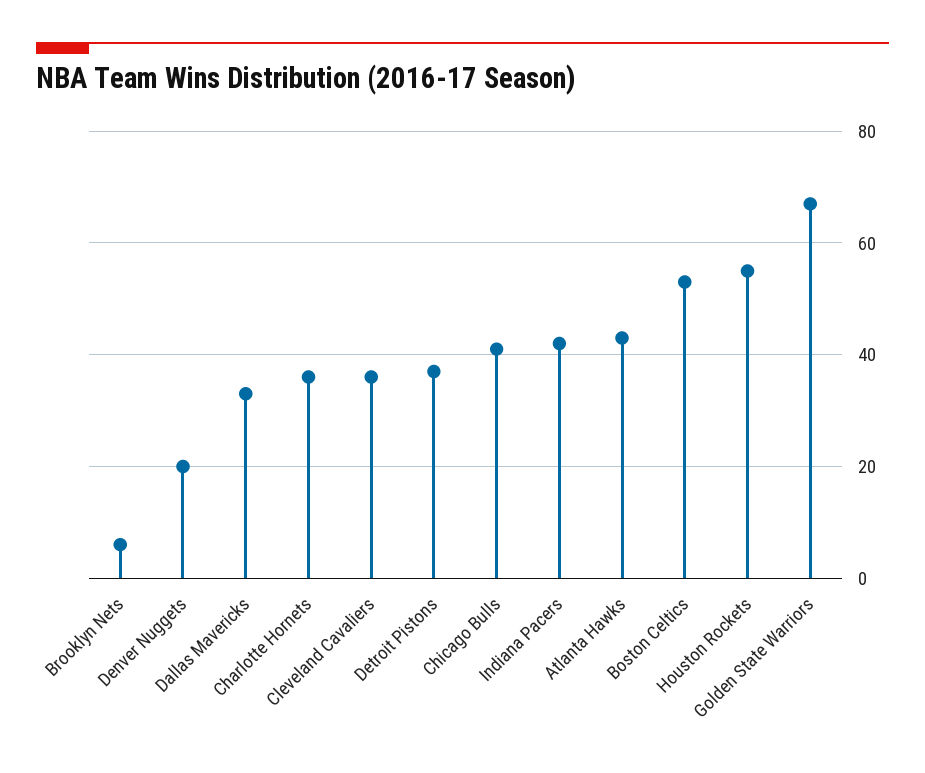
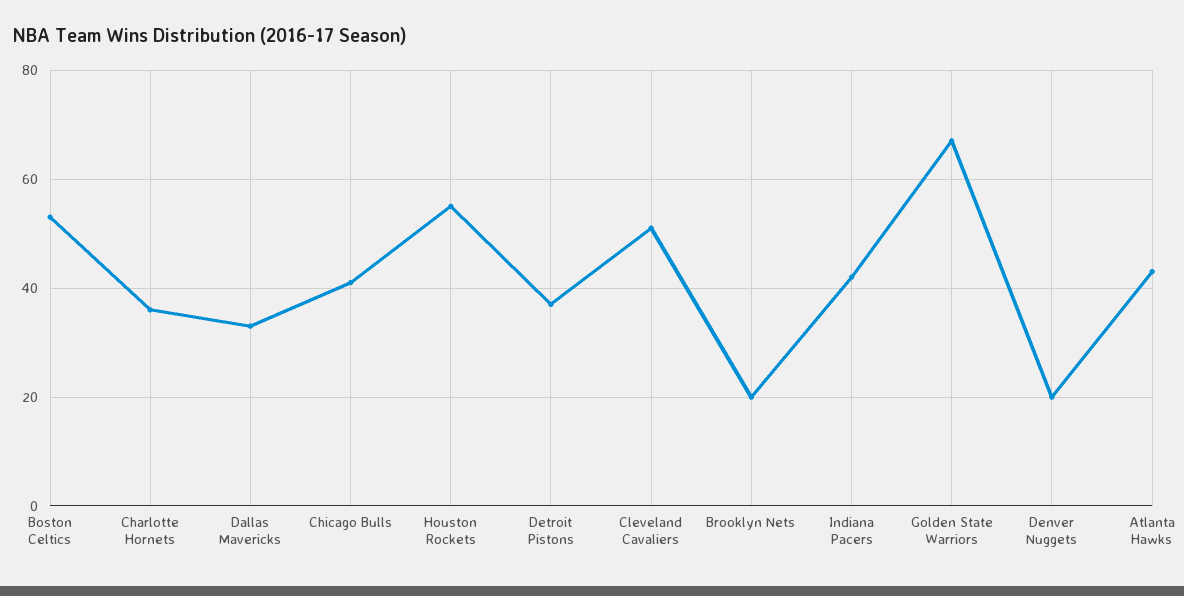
Brooklyn Nets: 5 -> 20
Cleveland Cavaliers: 35 -> 50

